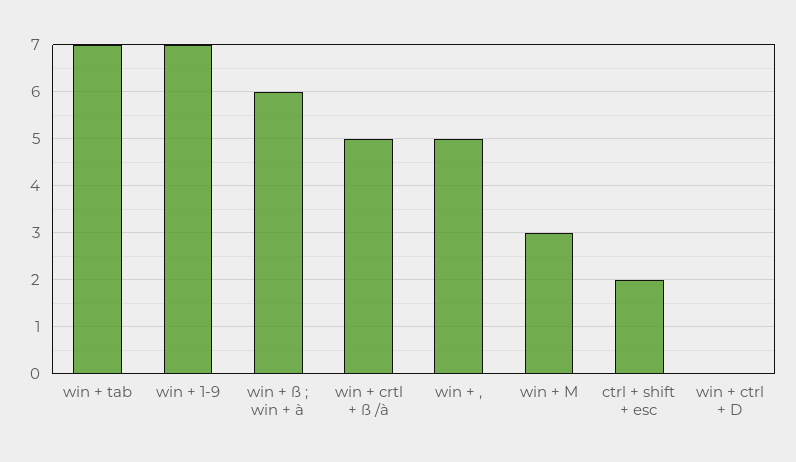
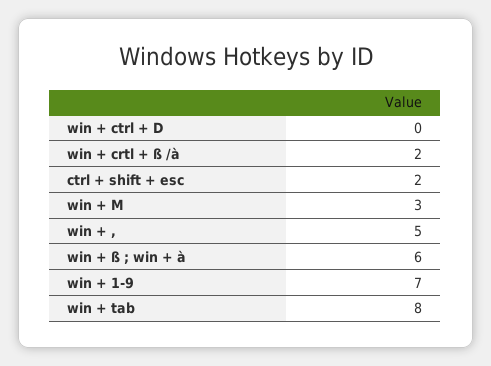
win + tab: 7 -> 8
win + crtl + ß /à: 5 -> 2

